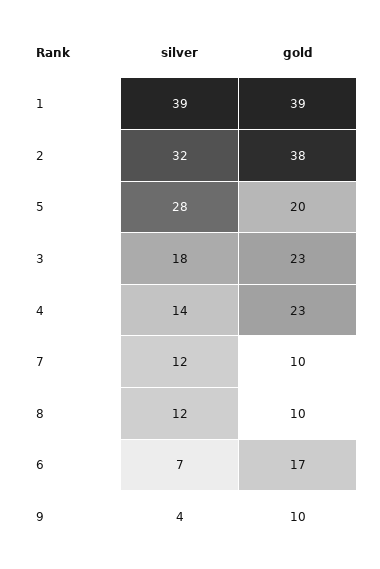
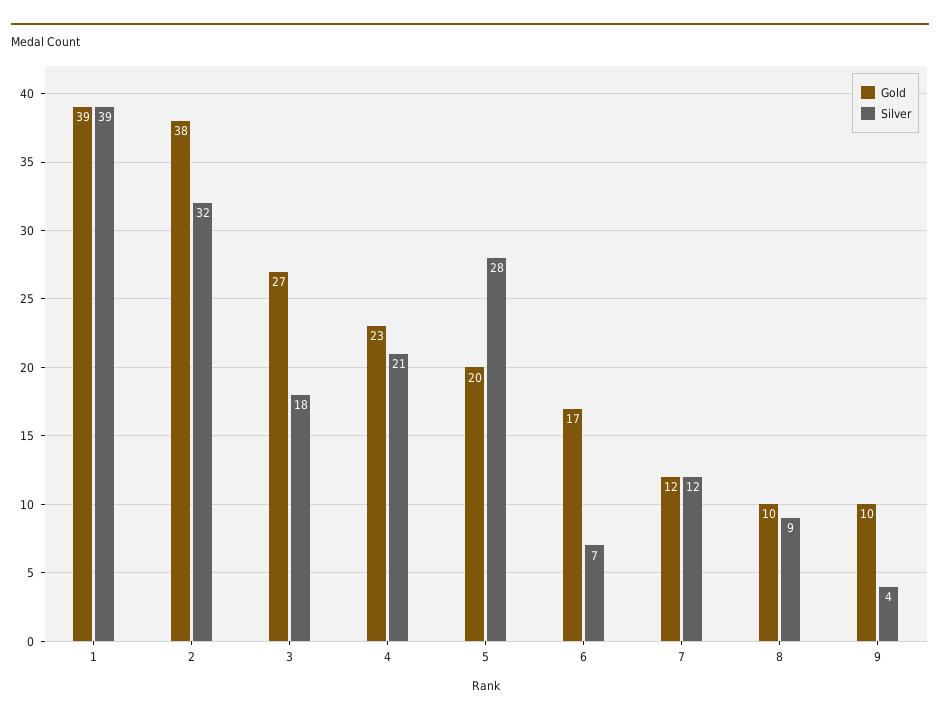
gold, 3: 23 -> 27
silver, 4: 14 -> 21
gold, 7: 10 -> 12
silver, 8: 12 -> 9

